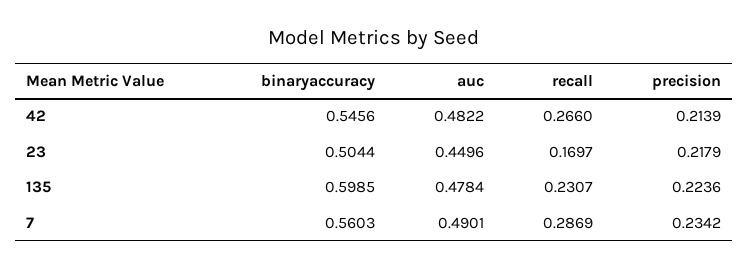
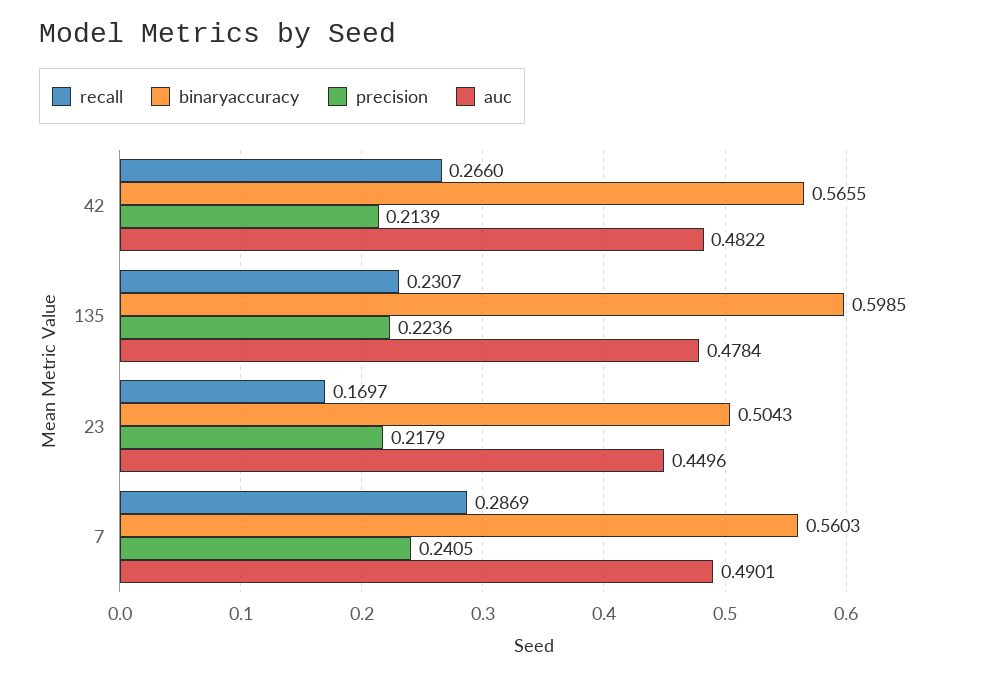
binaryaccuracy, 42: 0.5456 -> 0.5655
binaryaccuracy, 23: 0.5044 -> 0.5043
precision, 7: 0.2342 -> 0.2405

